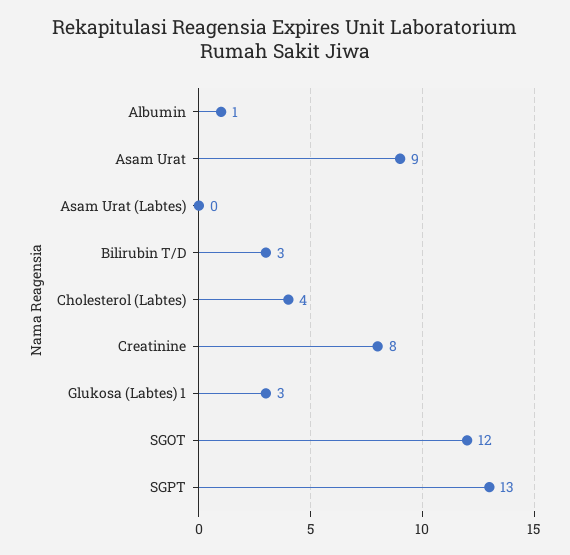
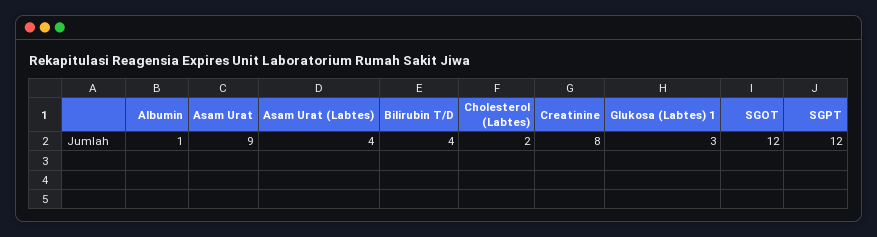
Asam Urat (Labtes): 0 -> 4
Bilirubin T/D: 3 -> 4
Cholesterol (Labtes): 4 -> 2
SGPT: 13 -> 12

